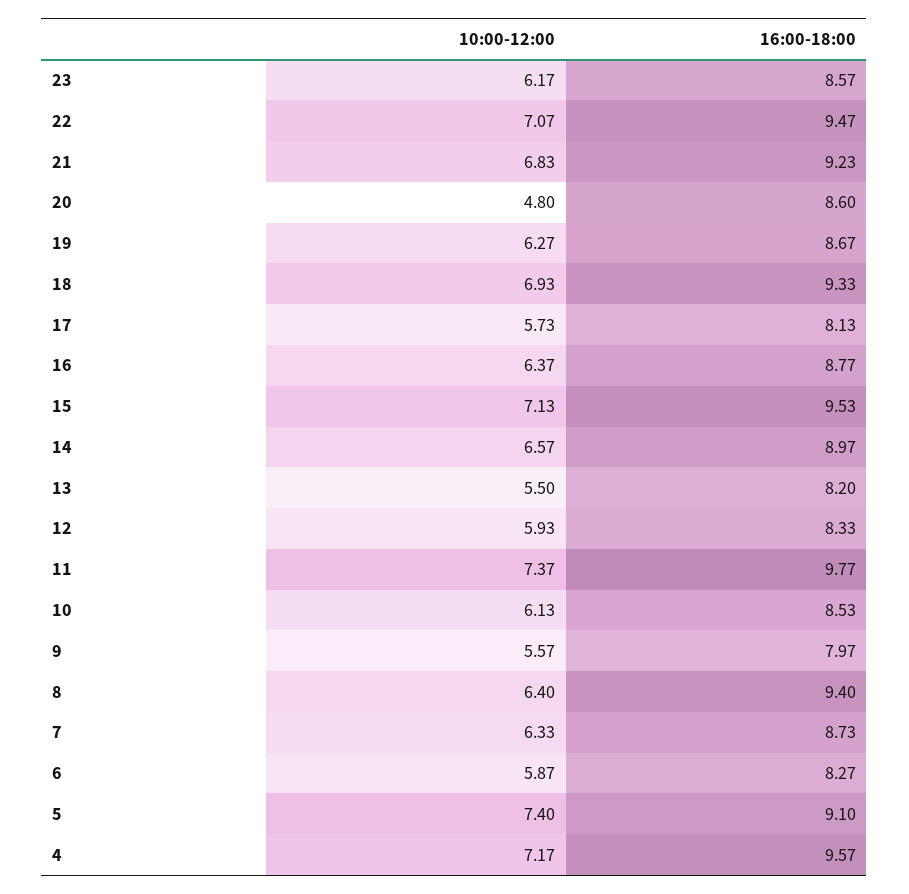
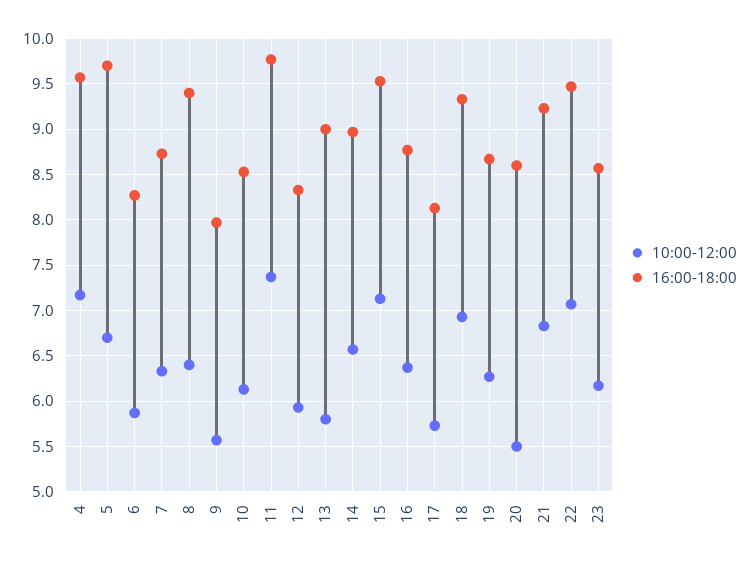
10:00-12:00, 20: 4.8 -> 5.5
10:00-12:00, 13: 5.5 -> 5.8
16:00-18:00, 13: 8.2 -> 9
10:00-12:00, 5: 7.4 -> 6.7
16:00-18:00, 5: 9.1 -> 9.7

